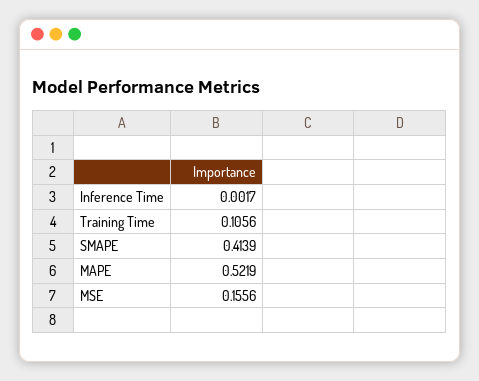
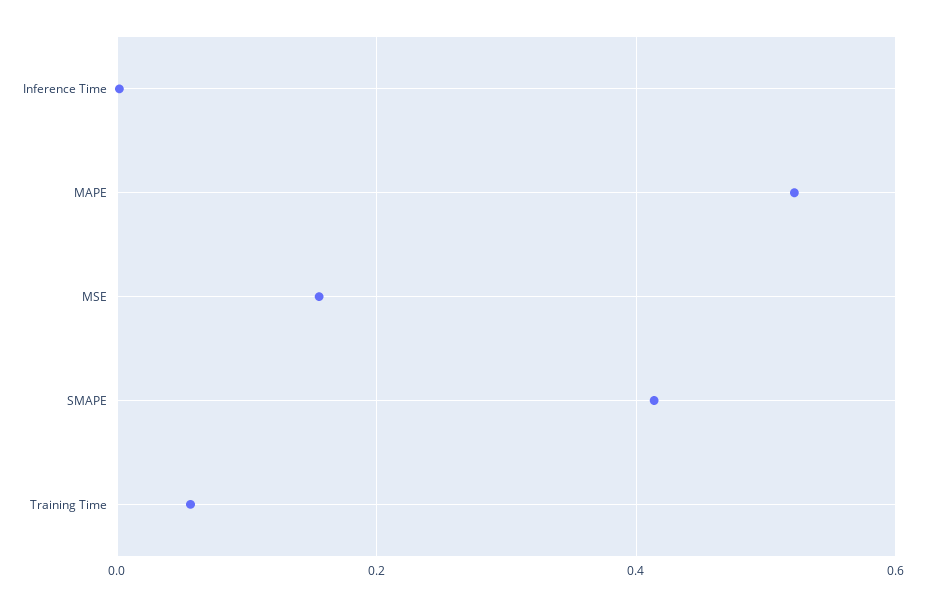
Training Time: 0.1056 -> 0.06

